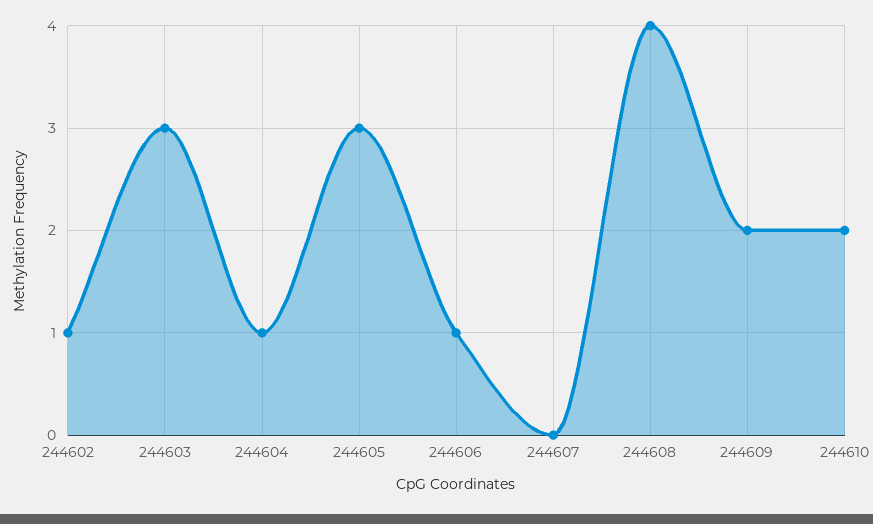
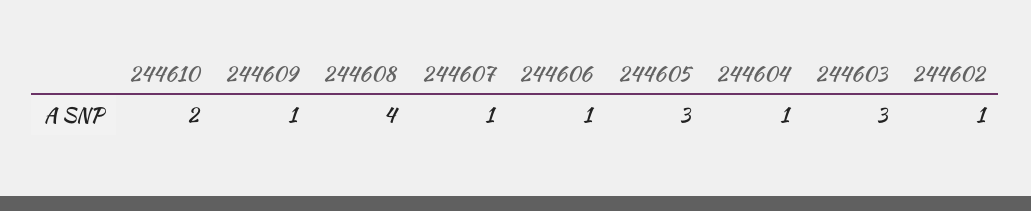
244607: 0 -> 1
244609: 2 -> 1

